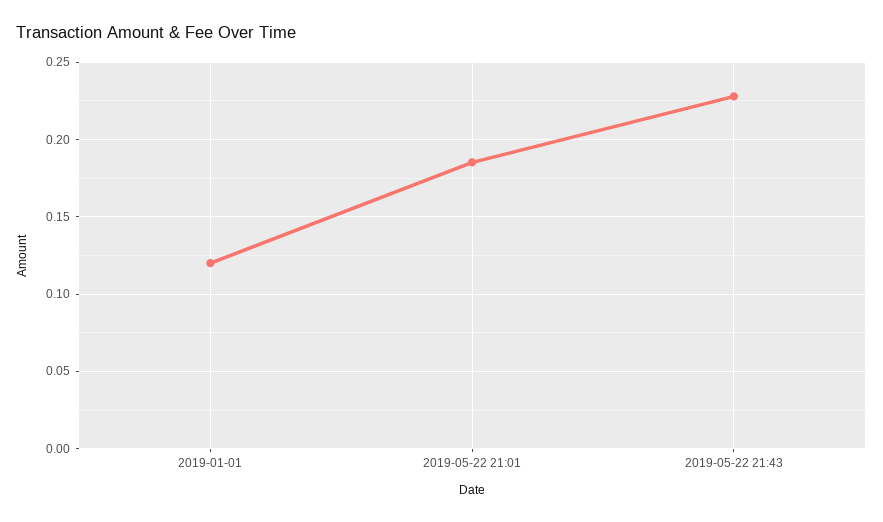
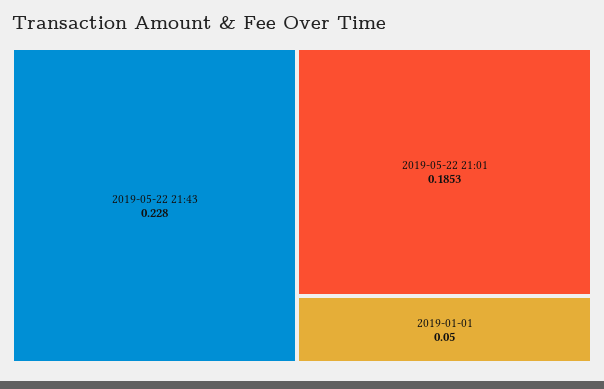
2019-01-01: 0.12 -> 0.05

